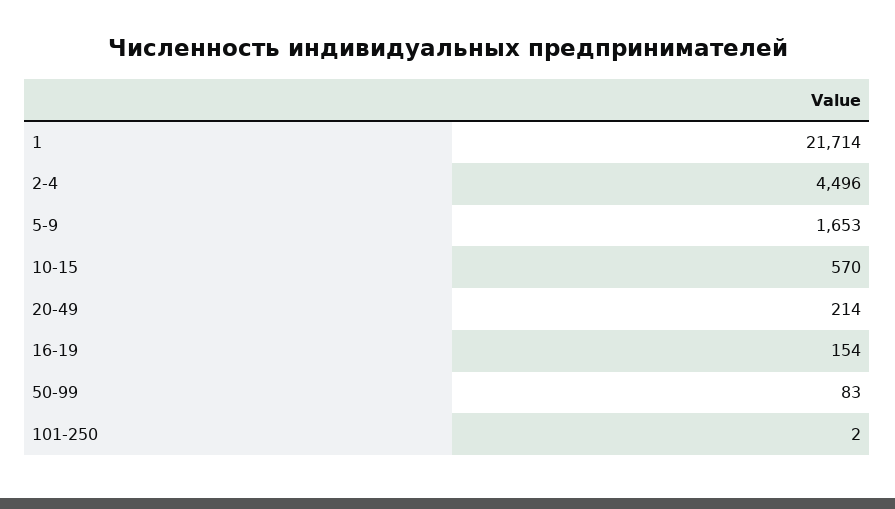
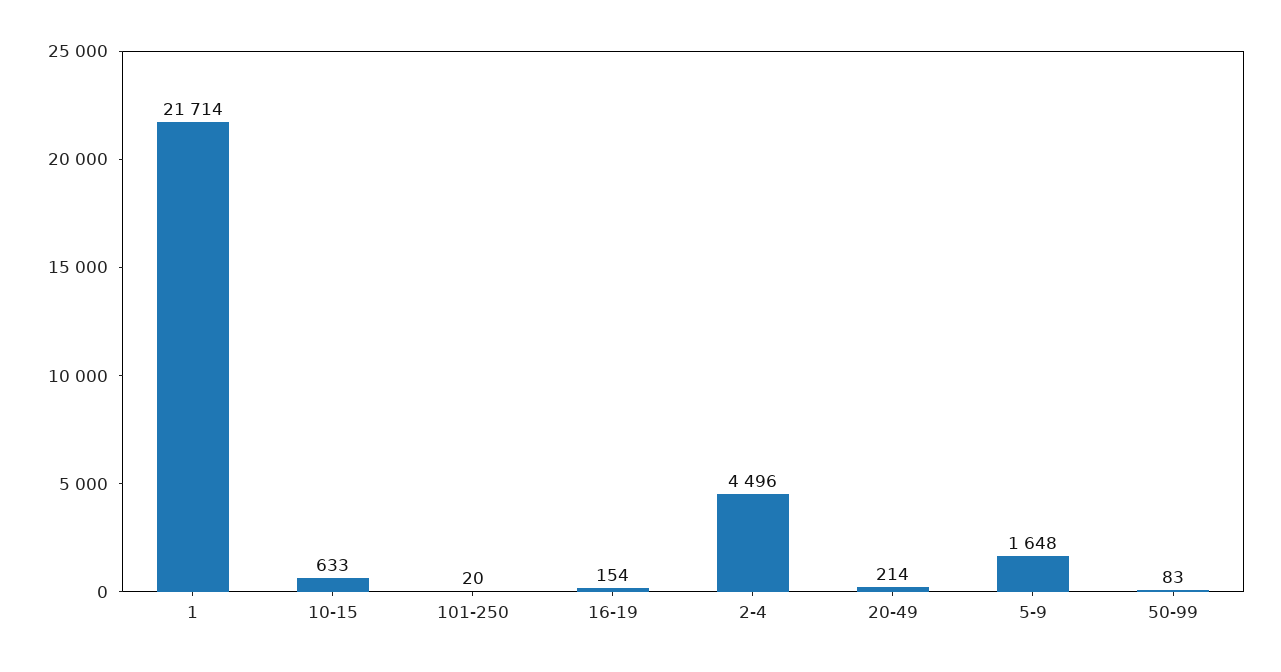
5-9: 1653 -> 1648
10-15: 570 -> 633
101-250: 2 -> 20

